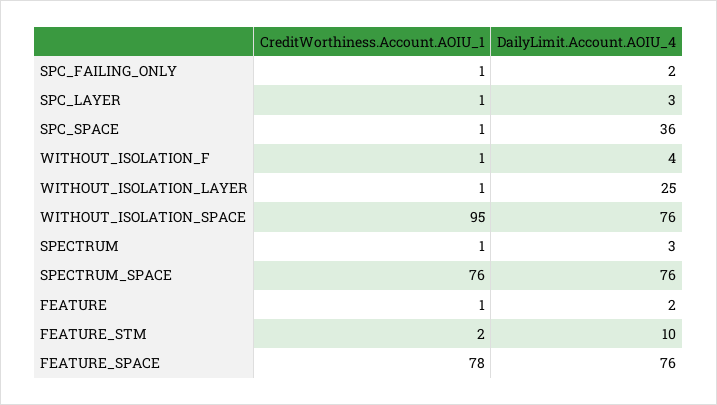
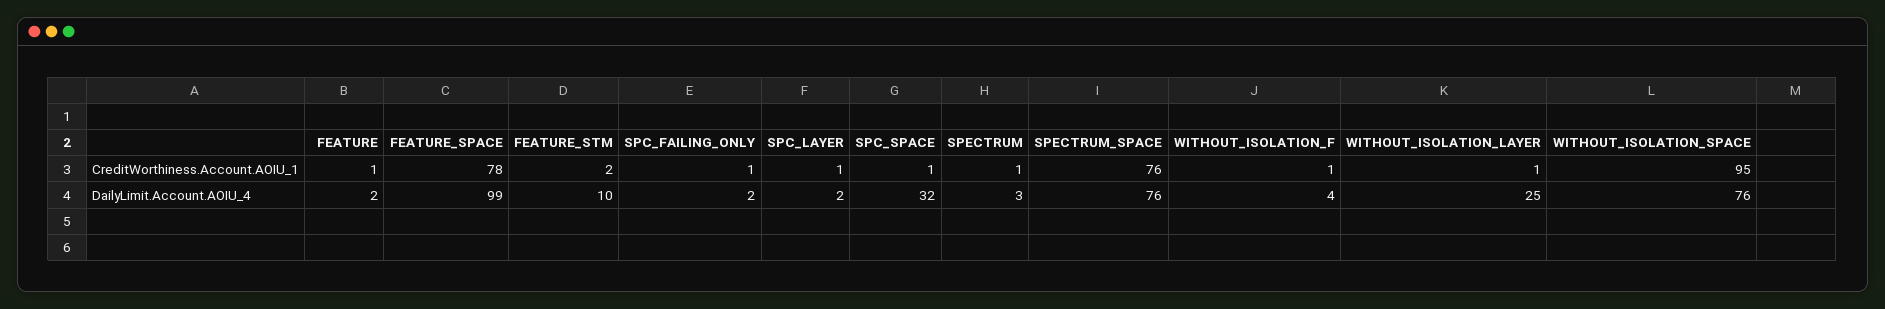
DailyLimit.Account.AOIU_4, SPC_LAYER: 3 -> 2
DailyLimit.Account.AOIU_4, SPC_SPACE: 36 -> 32
DailyLimit.Account.AOIU_4, FEATURE_SPACE: 76 -> 99

